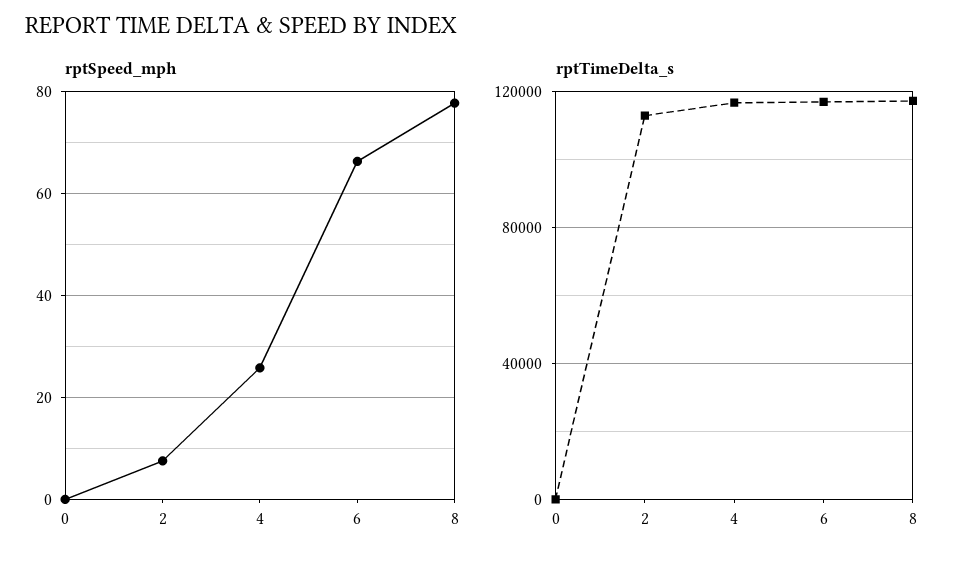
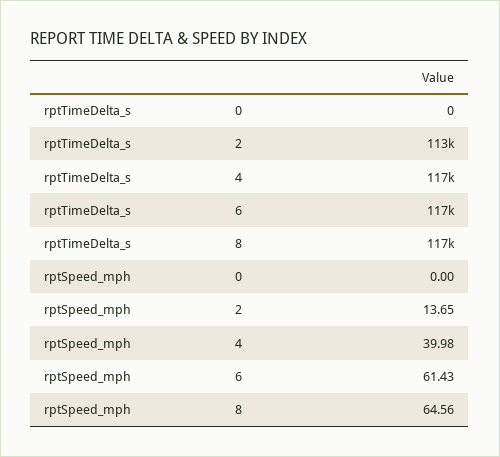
rptSpeed_mph, 2: 8 -> 13.65
rptSpeed_mph, 4: 26 -> 39.98
rptSpeed_mph, 6: 66 -> 61.43
rptSpeed_mph, 8: 78 -> 64.56

